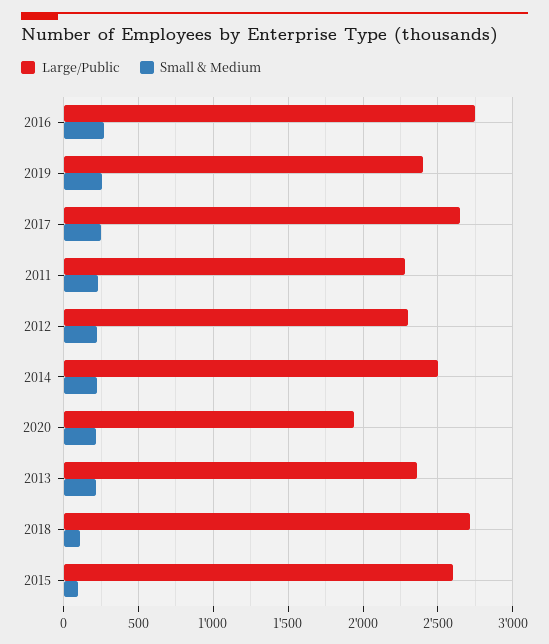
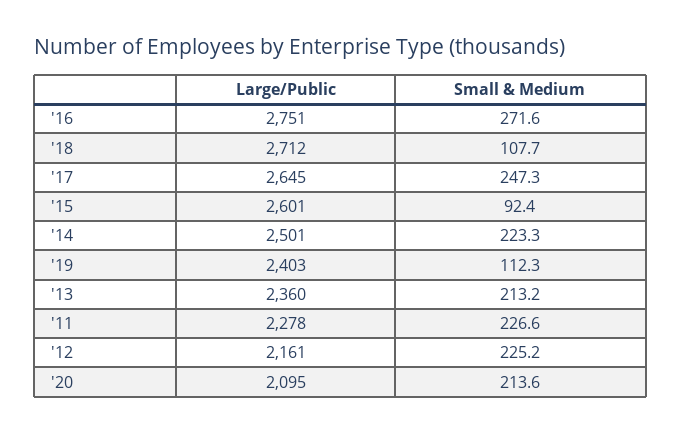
Small & Medium, 2019: 250 -> 112.3
Large/Public, 2012: 2300 -> 2161
Large/Public, 2020: 1950 -> 2095

